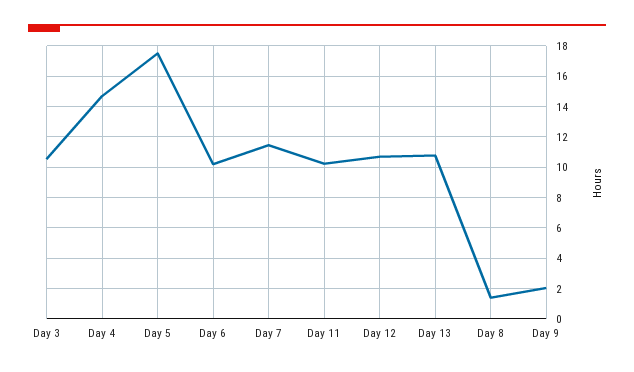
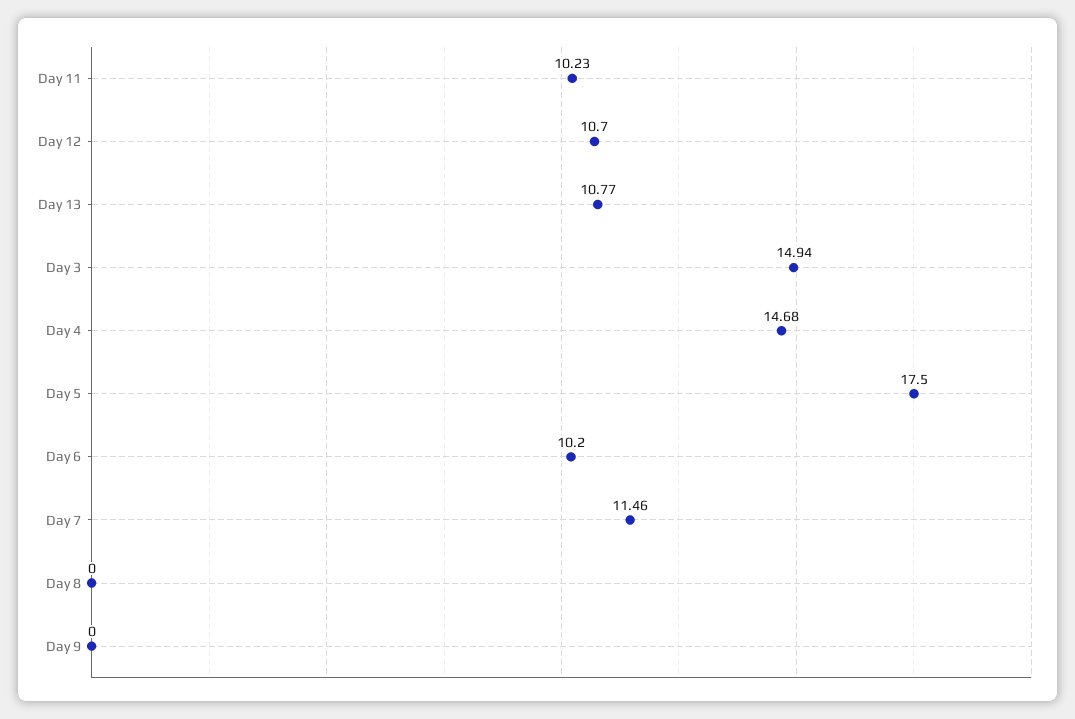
Day 3: 10.5 -> 14.94
Day 8: 1.5 -> 0
Day 9: 2 -> 0

